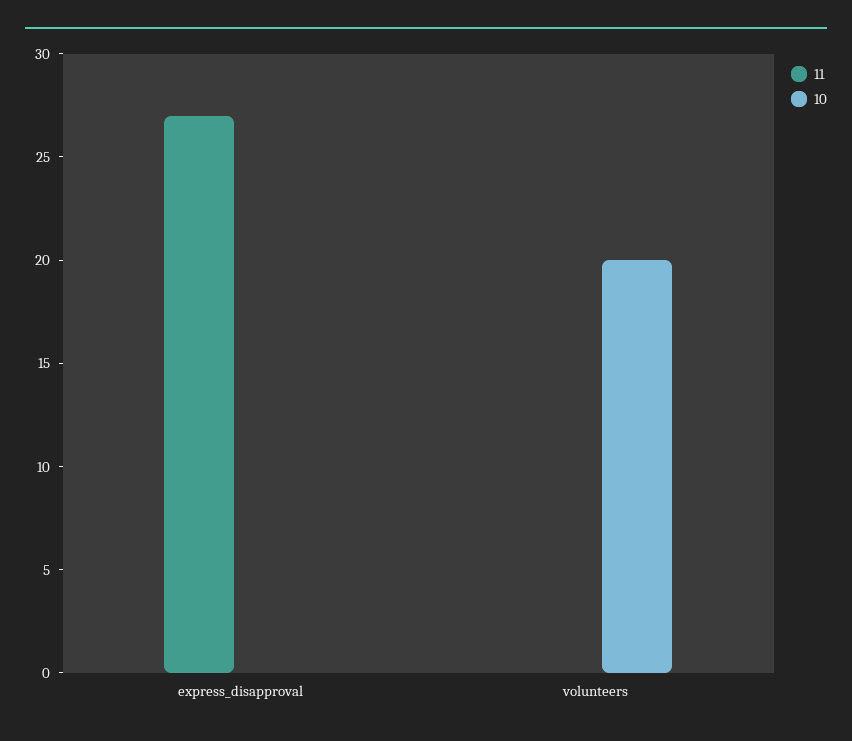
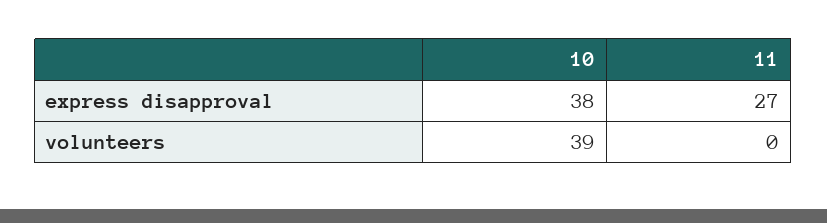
10, express_disapproval: 0 -> 38
10, volunteers: 20 -> 39

